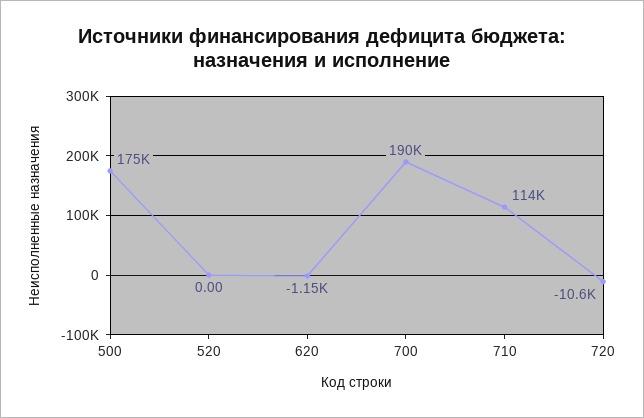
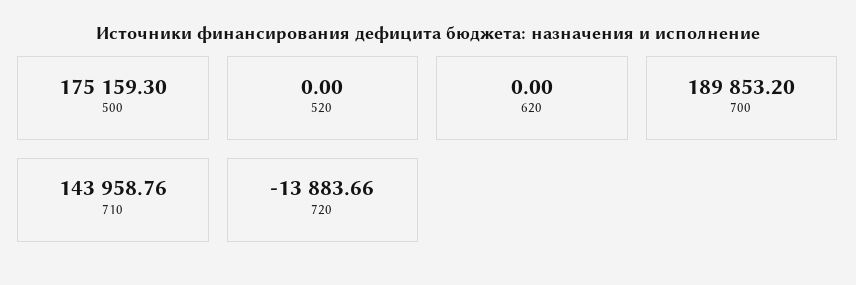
620: -1150 -> 0
710: 114000 -> 143958.76
720: -10600 -> -13883.66

